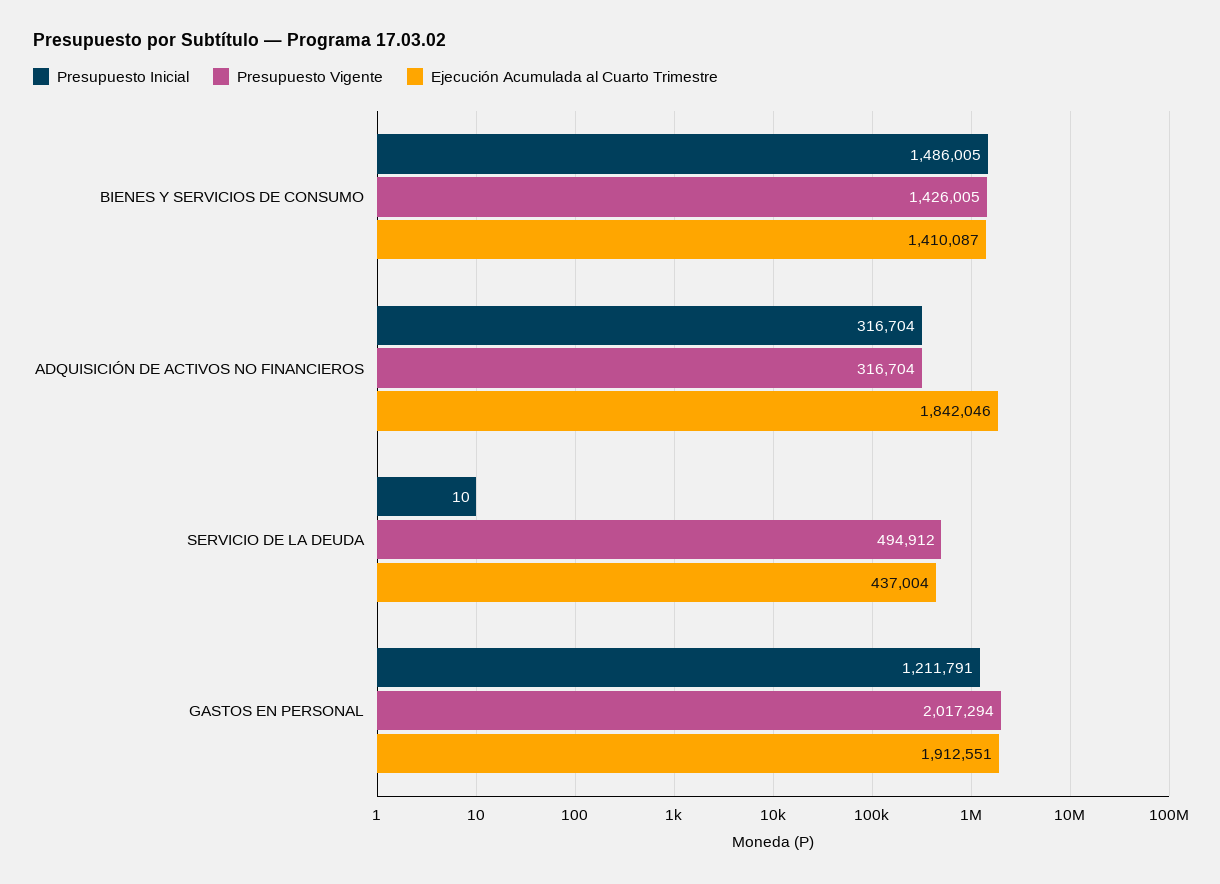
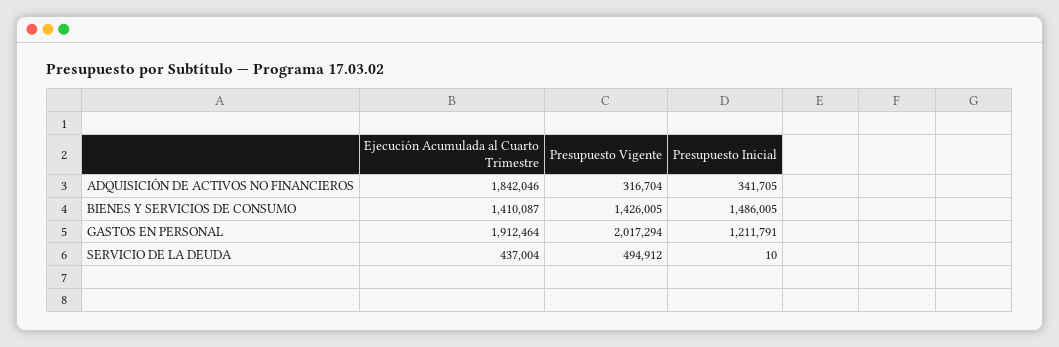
Presupuesto Inicial, ADQUISICIÓN DE ACTIVOS NO FINANCIEROS: 316704 -> 341705
Ejecución Acumulada al Cuarto Trimestre, GASTOS EN PERSONAL: 1912551 -> 1912464

